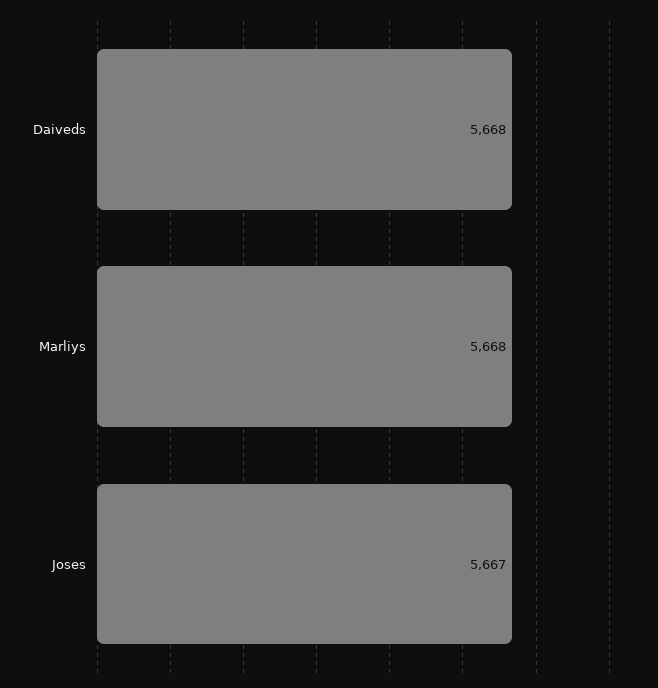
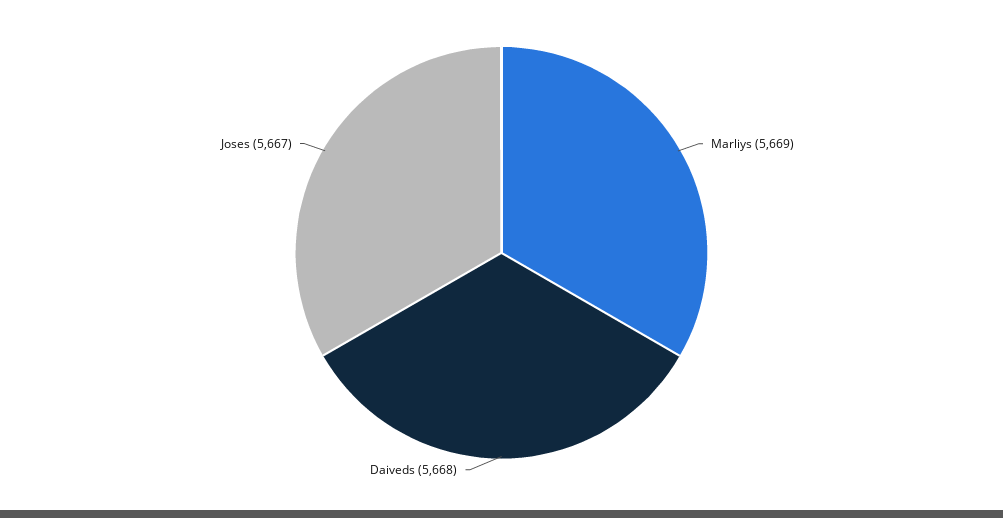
Marliys: 5668 -> 5669

